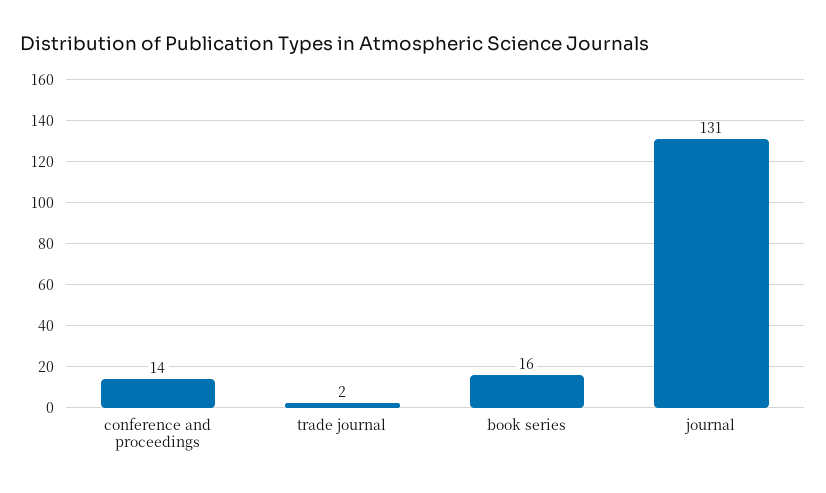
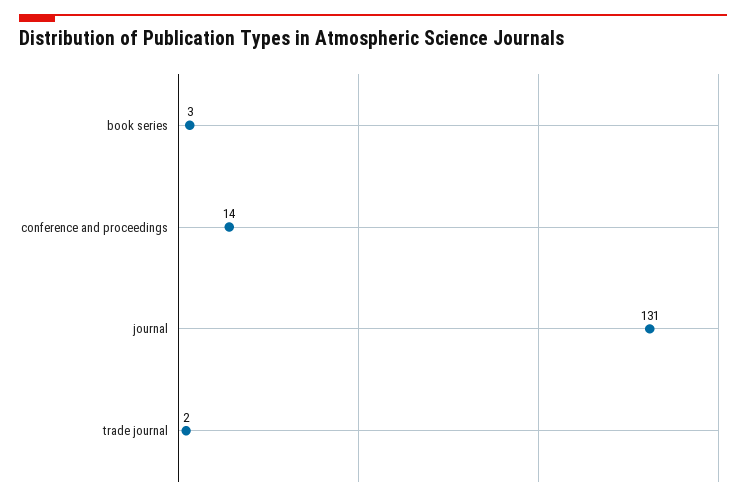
book series: 16 -> 3

